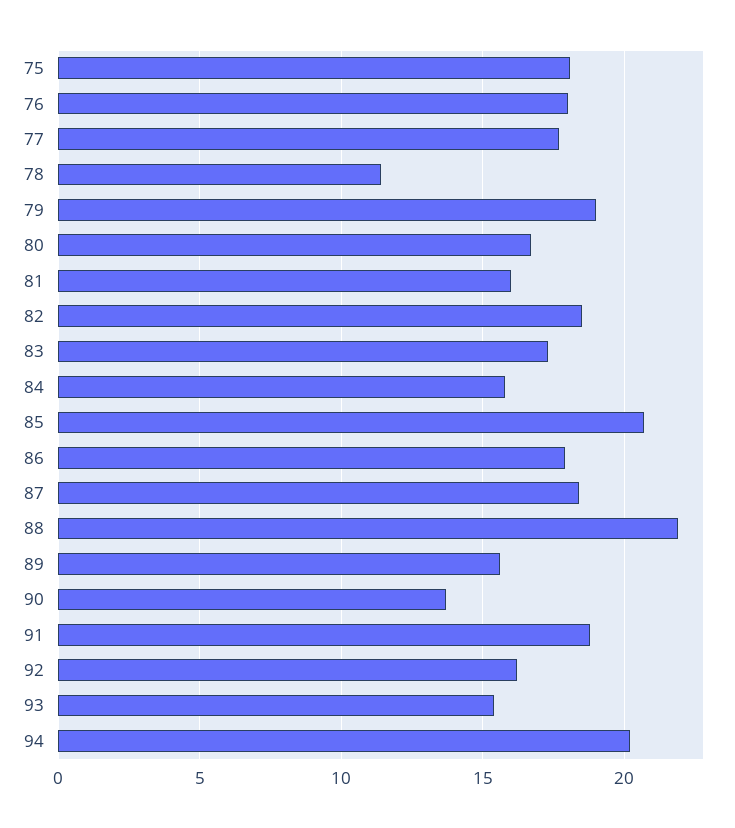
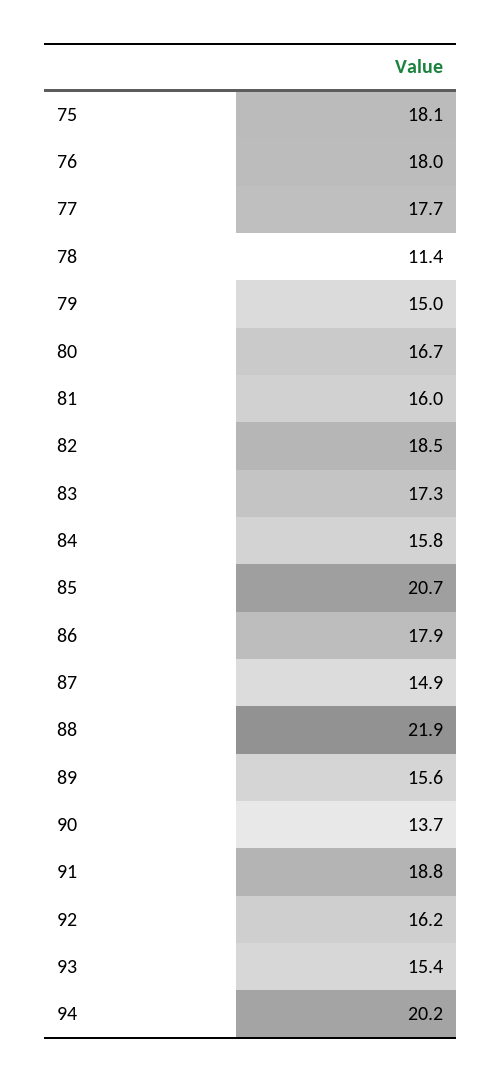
79: 19 -> 15
87: 18.5 -> 14.9

